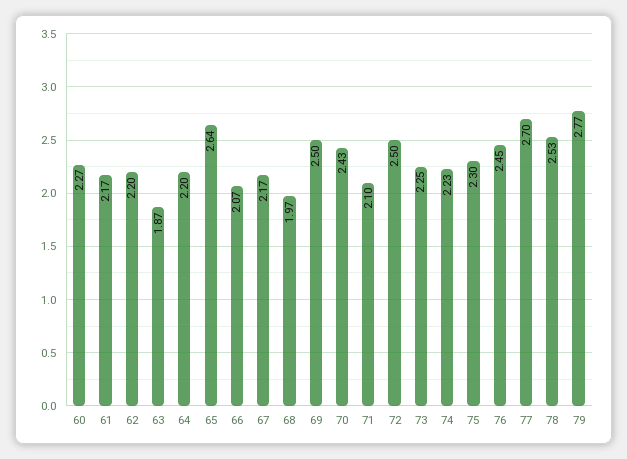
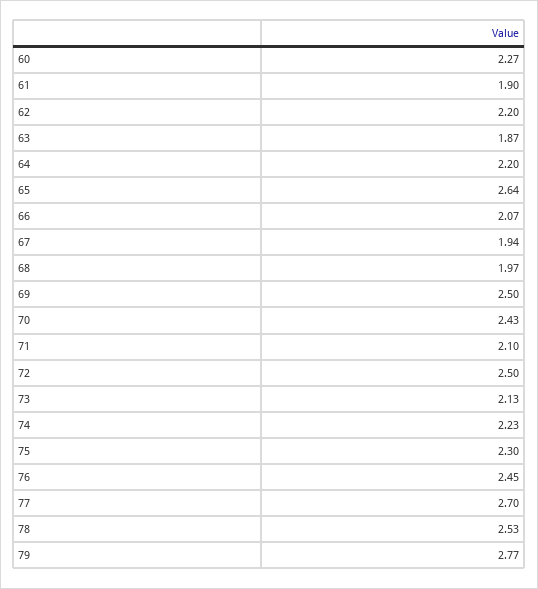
61: 2.17 -> 1.9
67: 2.17 -> 1.94
73: 2.25 -> 2.13

